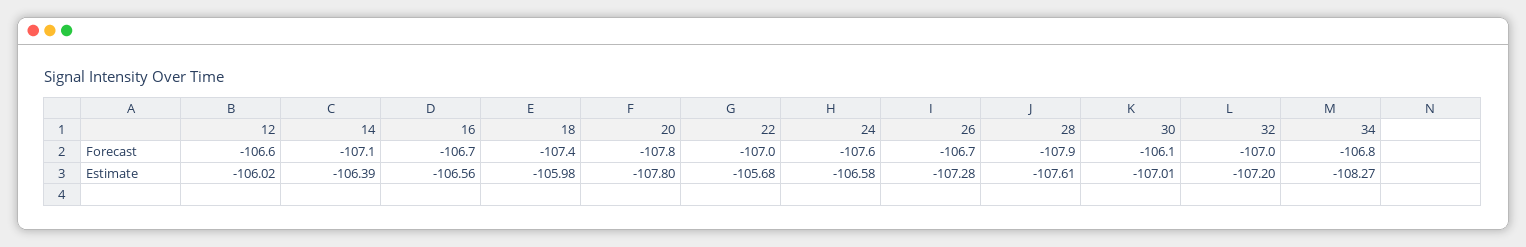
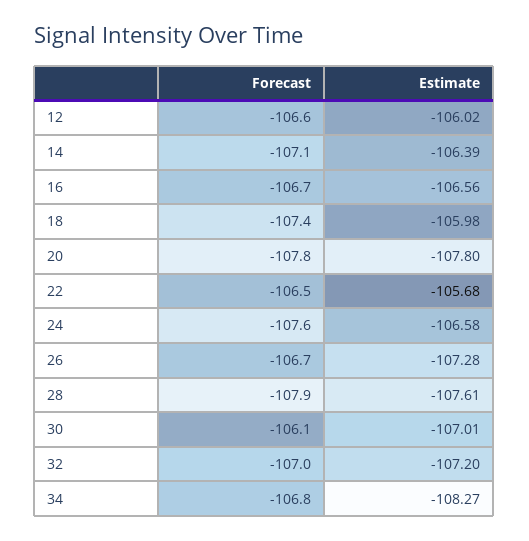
22, Forecast: -107 -> -106.5

